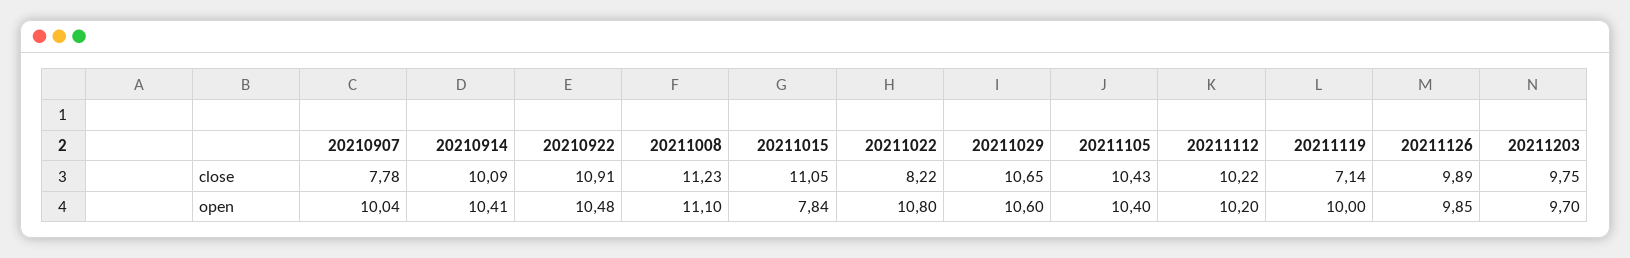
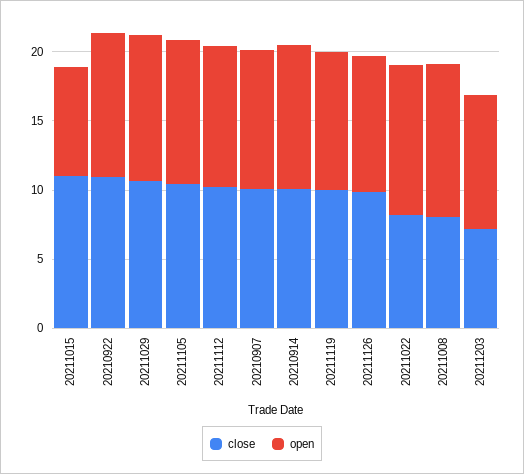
close, 20210907: 7.78 -> 10
close, 20211008: 11.23 -> 8
close, 20211119: 7.14 -> 10
close, 20211203: 9.75 -> 7

